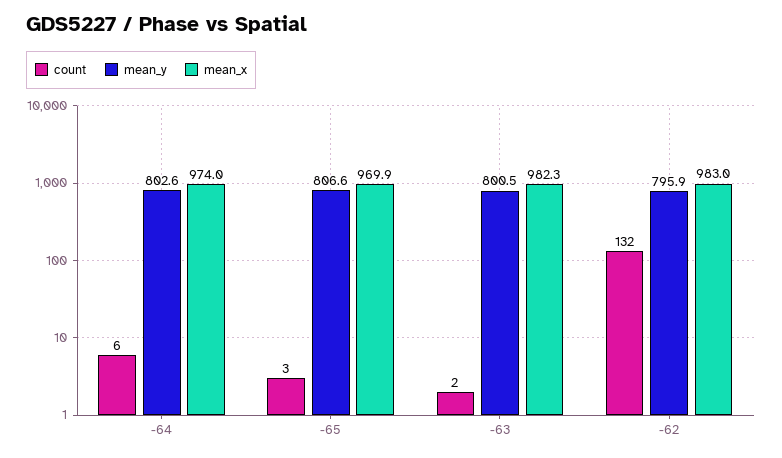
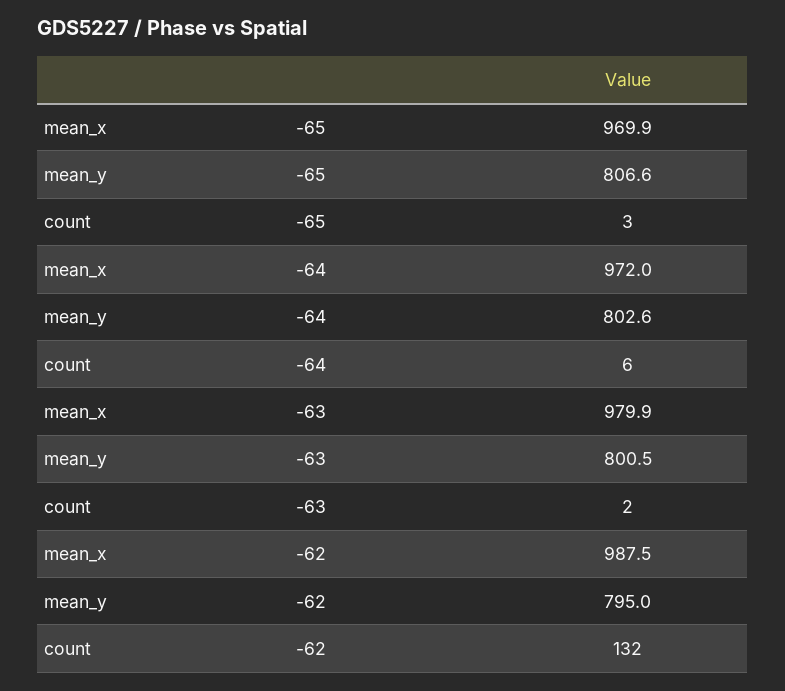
mean_x, -64: 974 -> 972
mean_x, -63: 982.3 -> 979.9
mean_y, -62: 795.9 -> 795
mean_x, -62: 983 -> 987.5

